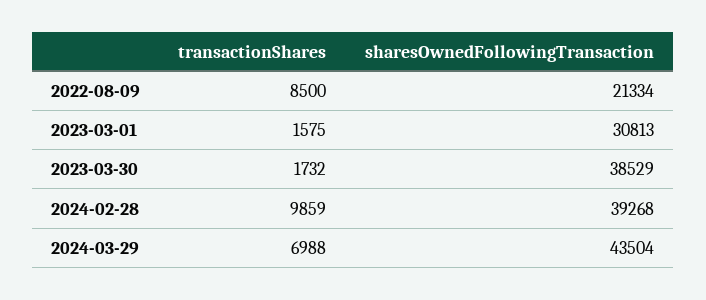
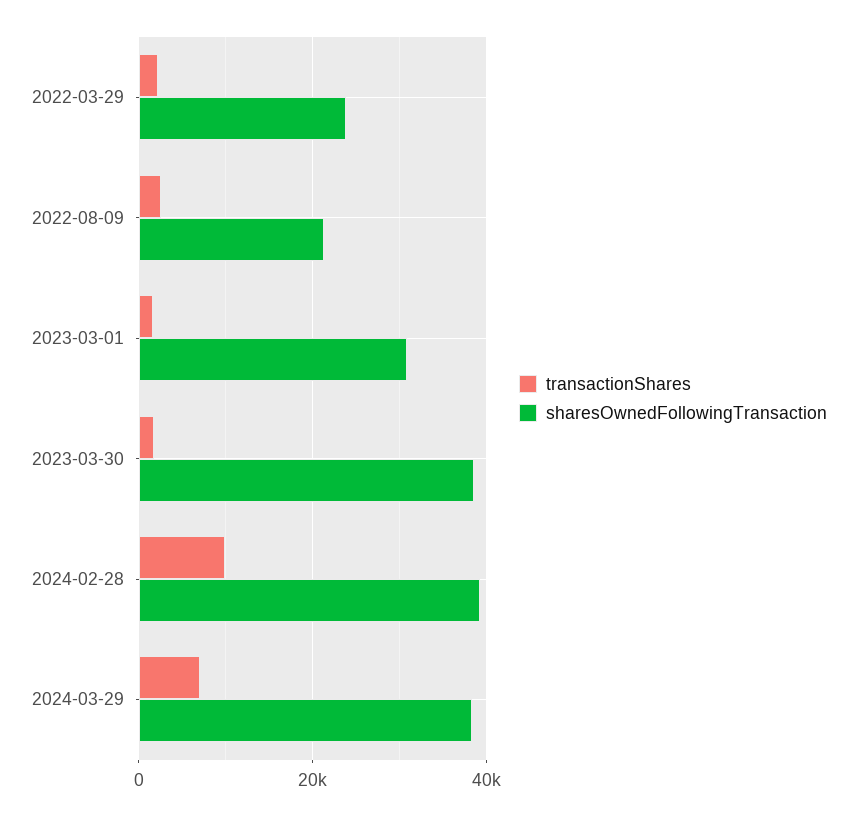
transactionShares, 2022-08-09: 8500 -> 2000
sharesOwnedFollowingTransaction, 2024-03-29: 43504 -> 38000
transactionShares, 2022-03-29: none -> 2000
sharesOwnedFollowingTransaction, 2022-03-29: none -> 24000

